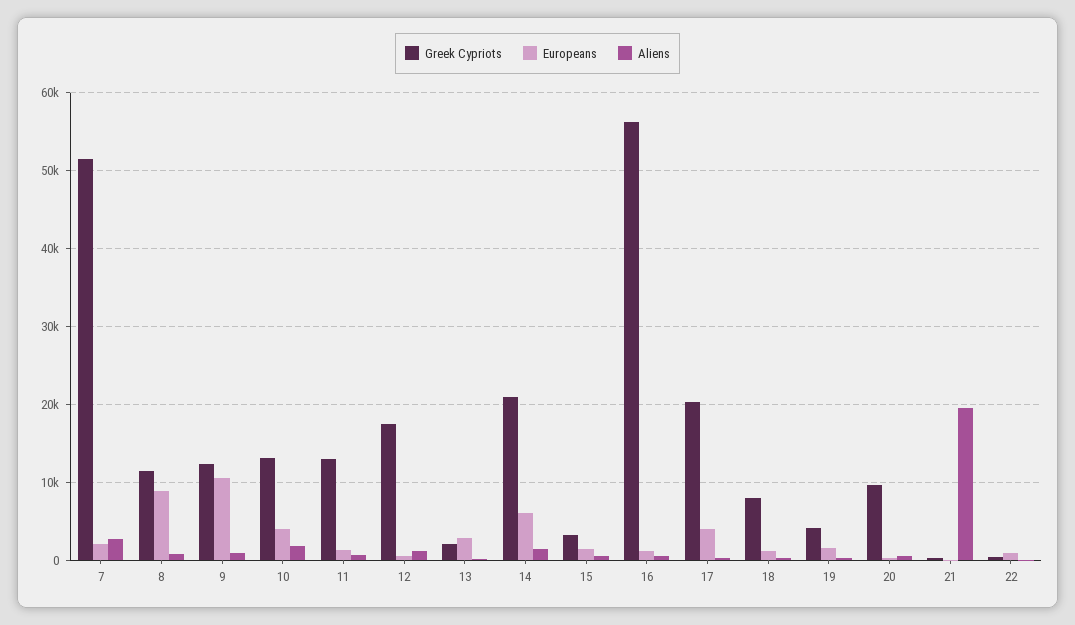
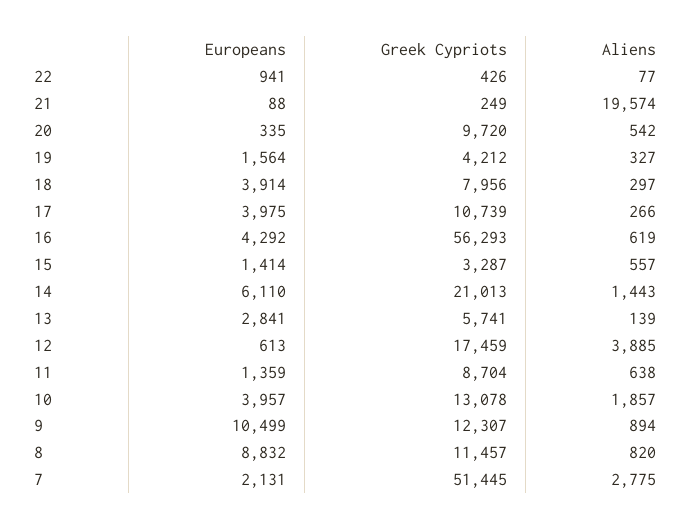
Greek Cypriots, 11: 13000 -> 8704
Aliens, 12: 1000 -> 3885
Greek Cypriots, 13: 2000 -> 5741
Europeans, 16: 1000 -> 4292
Greek Cypriots, 17: 20000 -> 10739
Europeans, 18: 1000 -> 3914

